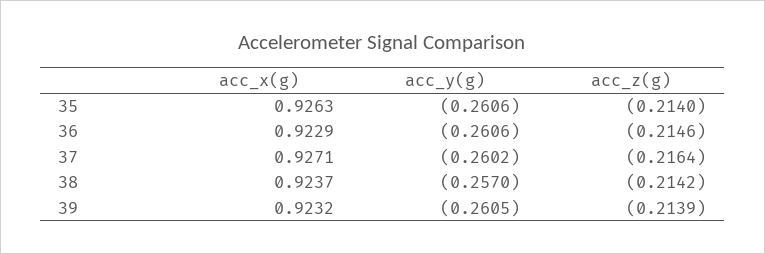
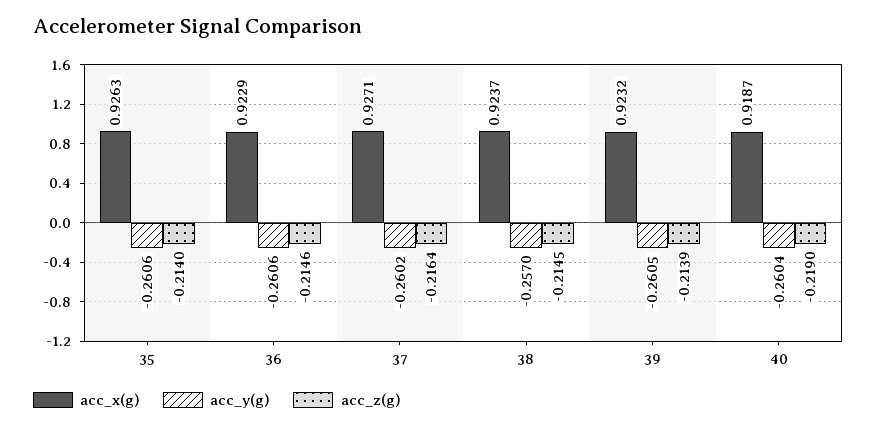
acc_z(g), 38: -0.2142 -> -0.2145
acc_x(g), 40: none -> 0.9187
acc_y(g), 40: none -> -0.2604
acc_z(g), 40: none -> -0.219

